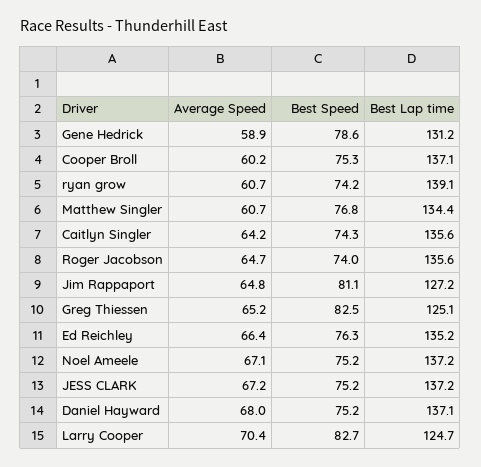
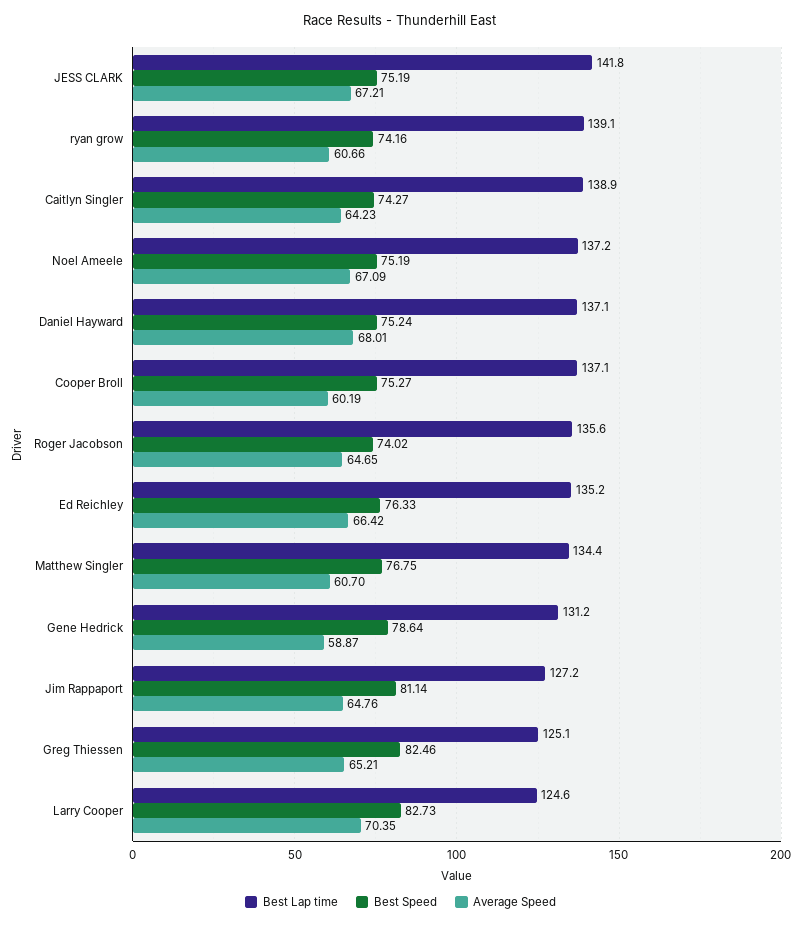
Best Lap time, Caitlyn Singler: 135.6 -> 138.9
Best Lap time, JESS CLARK: 137.2 -> 141.8
Best Lap time, Larry Cooper: 124.7 -> 124.6

